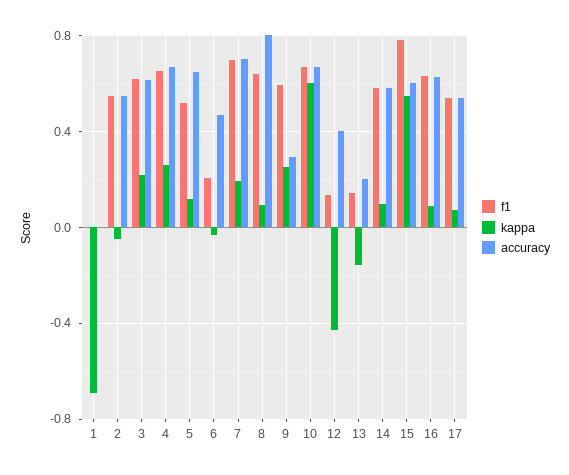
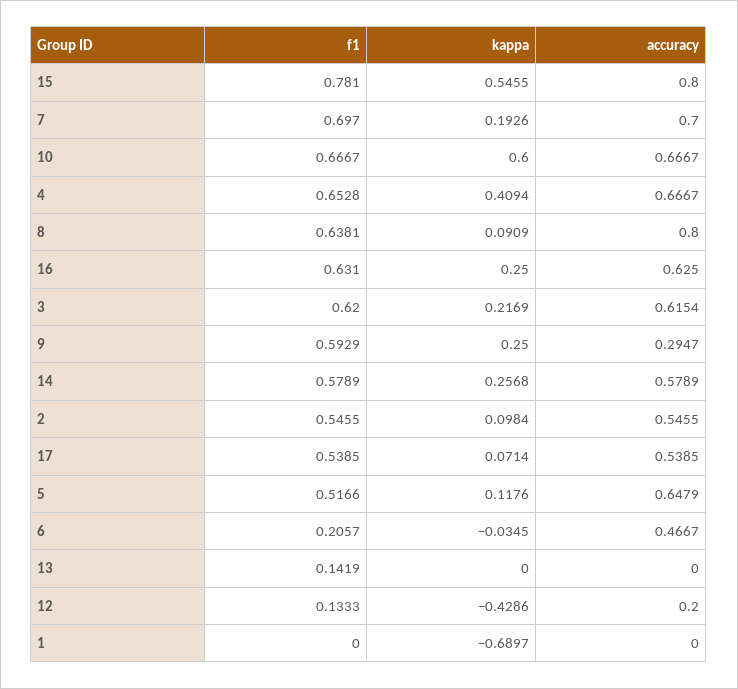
kappa, 2: -0.05 -> 0.0984
kappa, 4: 0.25 -> 0.4094
accuracy, 12: 0.4 -> 0.2
kappa, 13: -0.15 -> 0
accuracy, 13: 0.2 -> 0
kappa, 14: 0.1 -> 0.2568
accuracy, 15: 0.6 -> 0.8
kappa, 16: 0.1 -> 0.25

